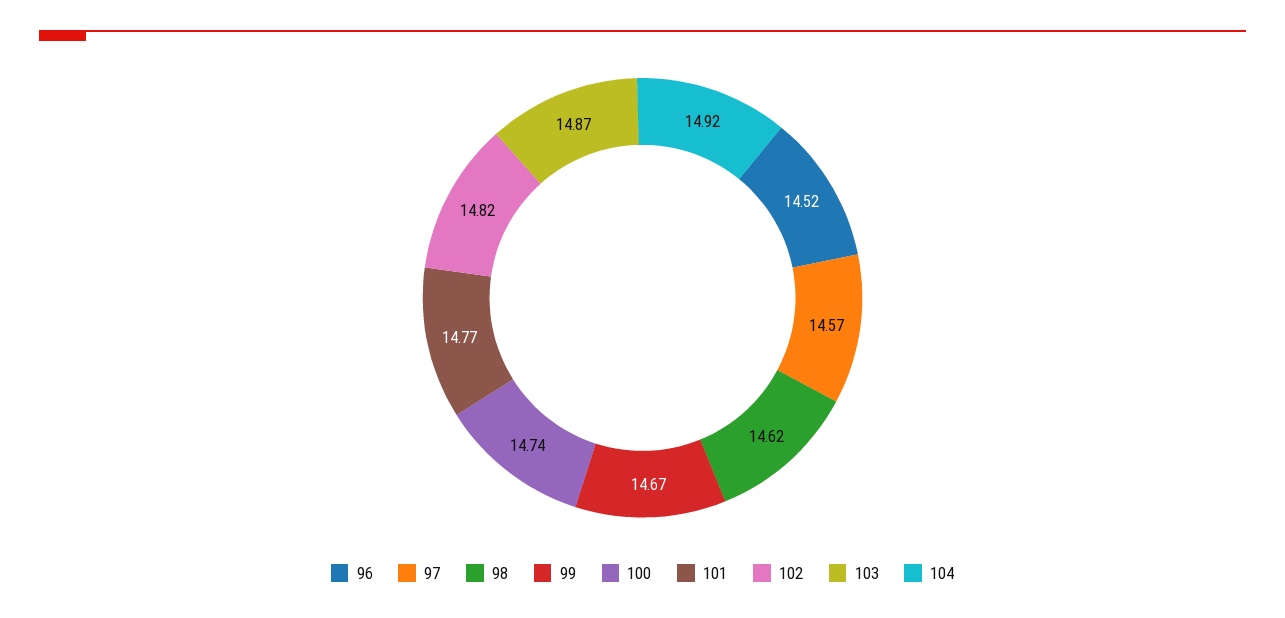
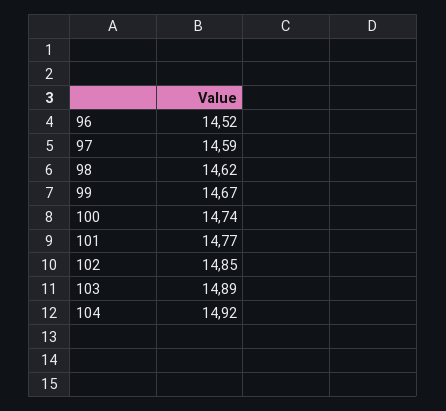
97: 14.57 -> 14.59
102: 14.82 -> 14.85
103: 14.87 -> 14.89

